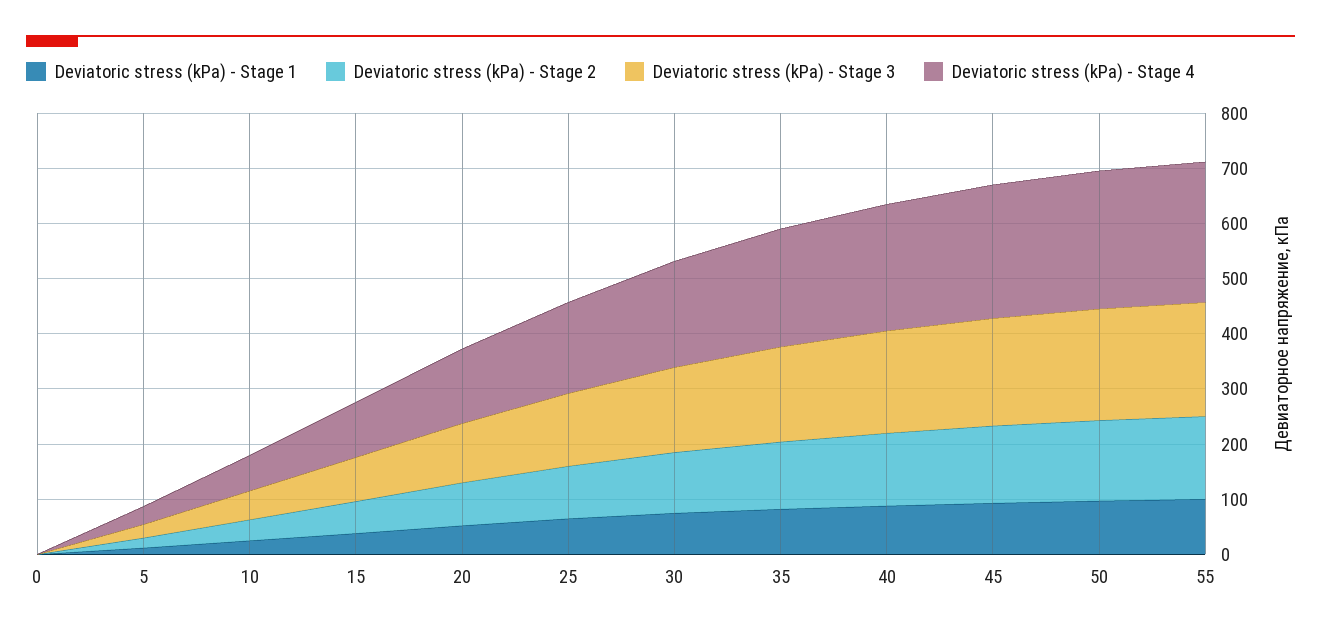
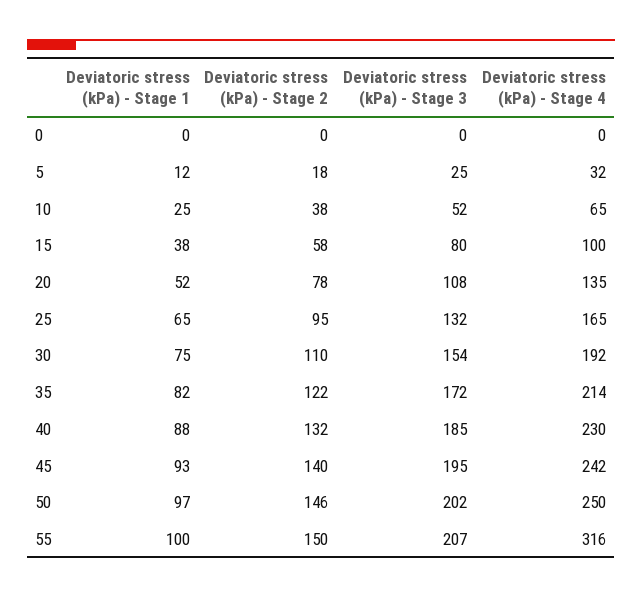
Deviatoric stress (kPa) - Stage 4, 55: 260 -> 316

